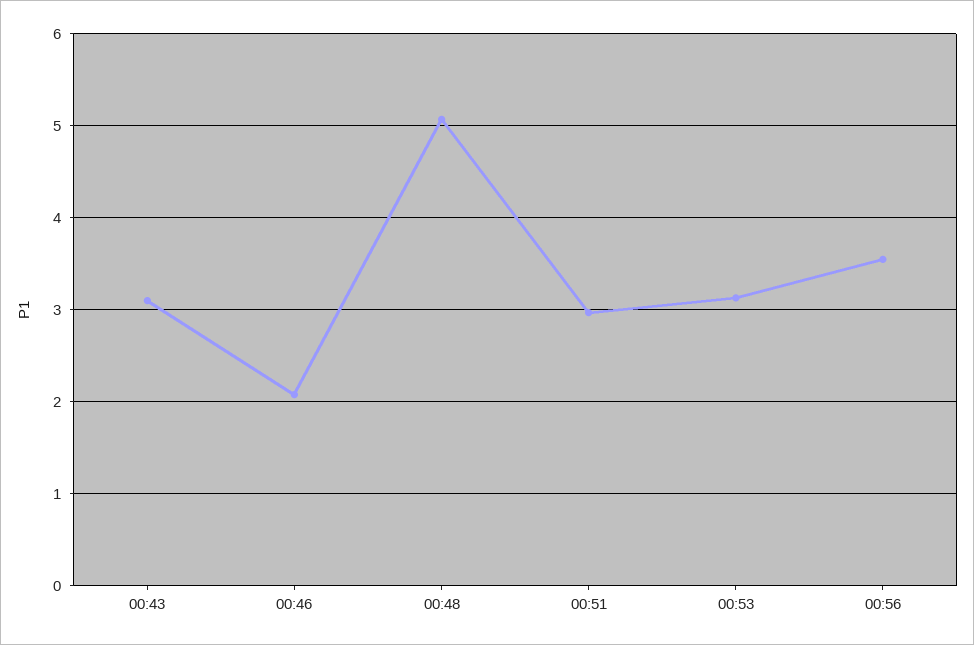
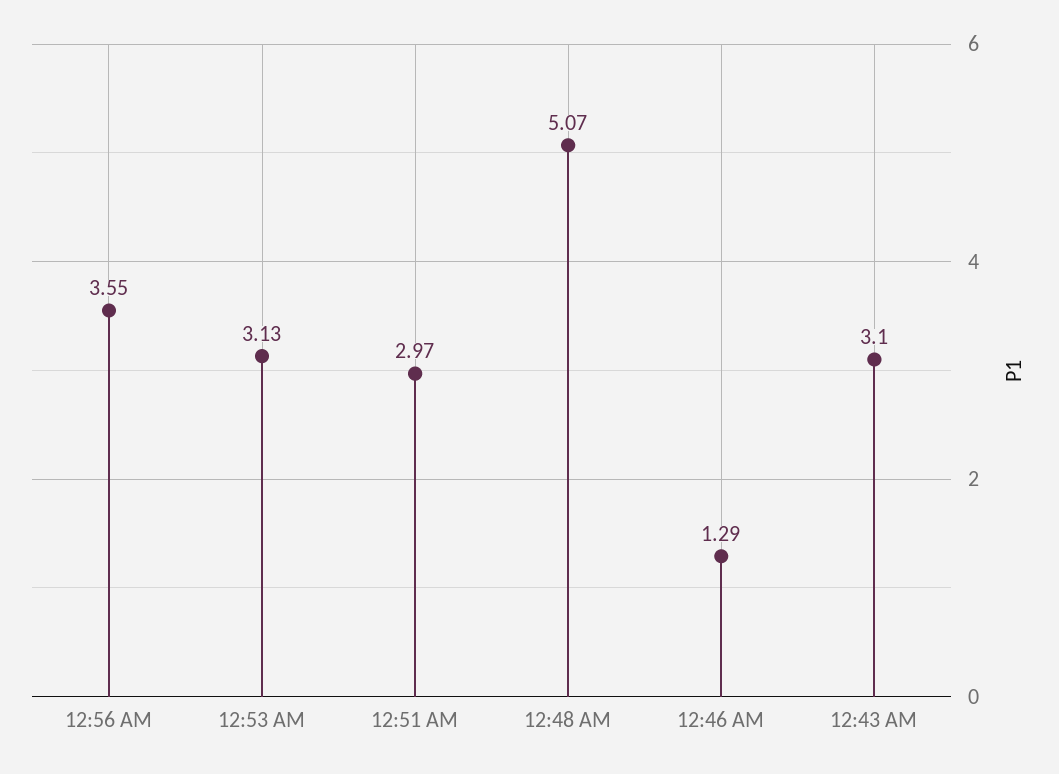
00:46: 2.1 -> 1.29

